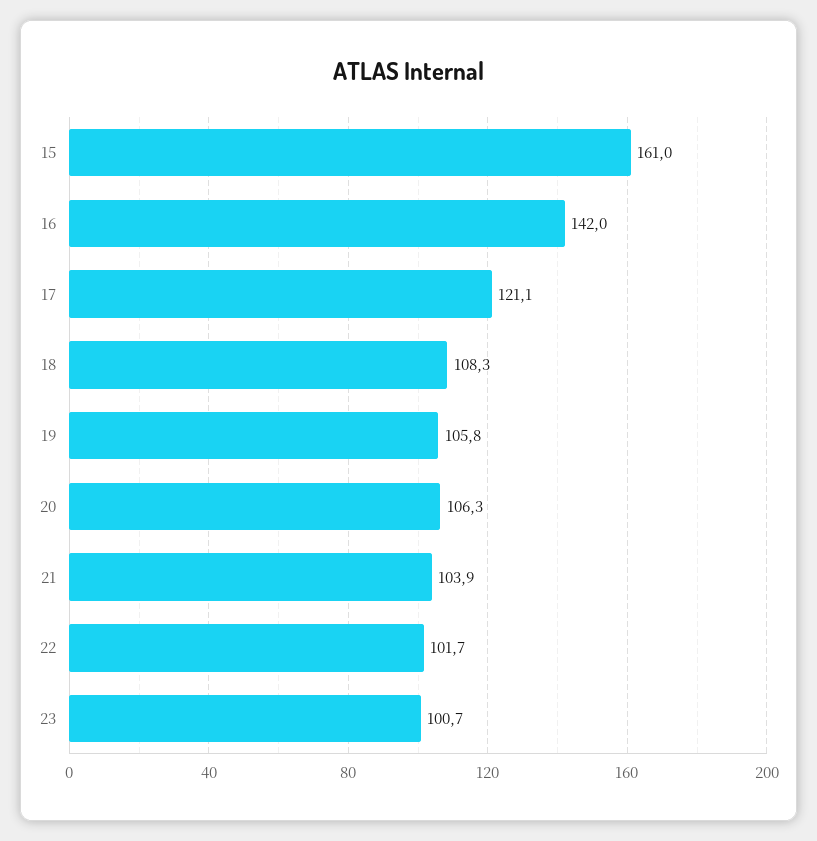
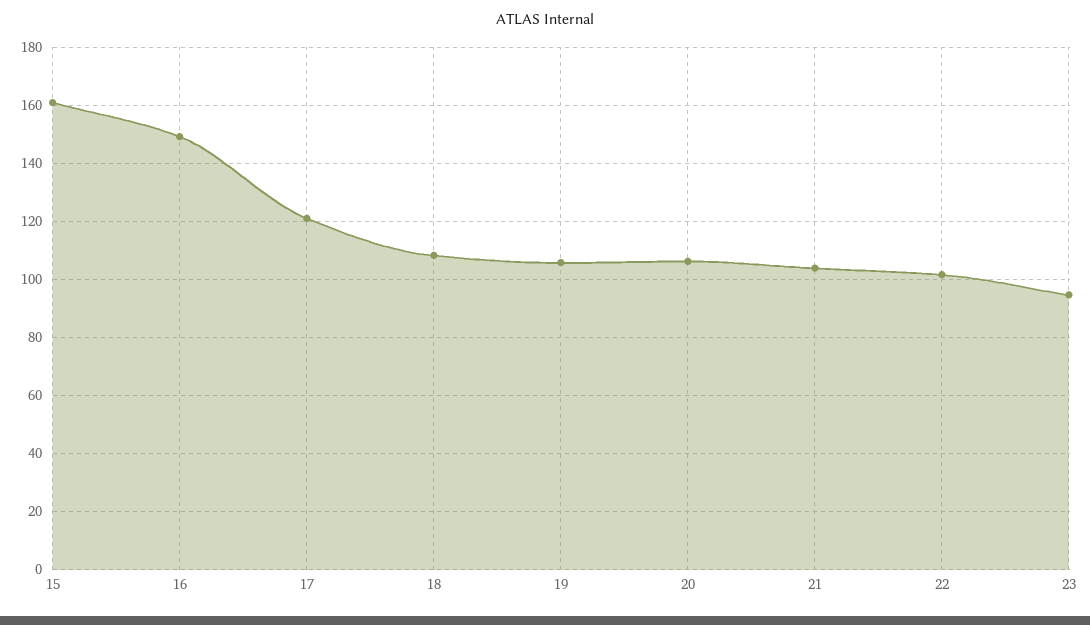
16: 142 -> 150
23: 100.7 -> 95

